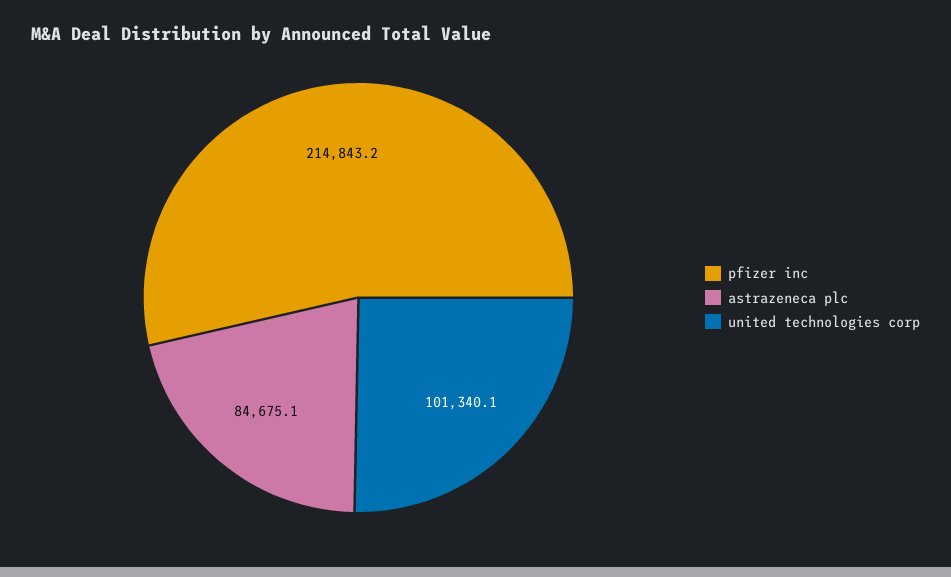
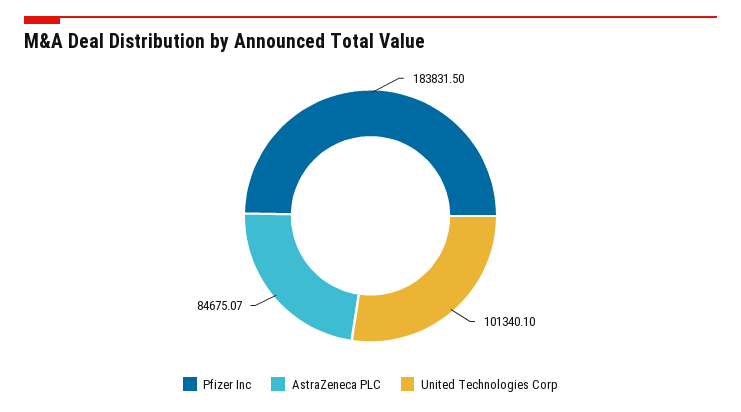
pfizer inc: 214843.2 -> 183831.5

